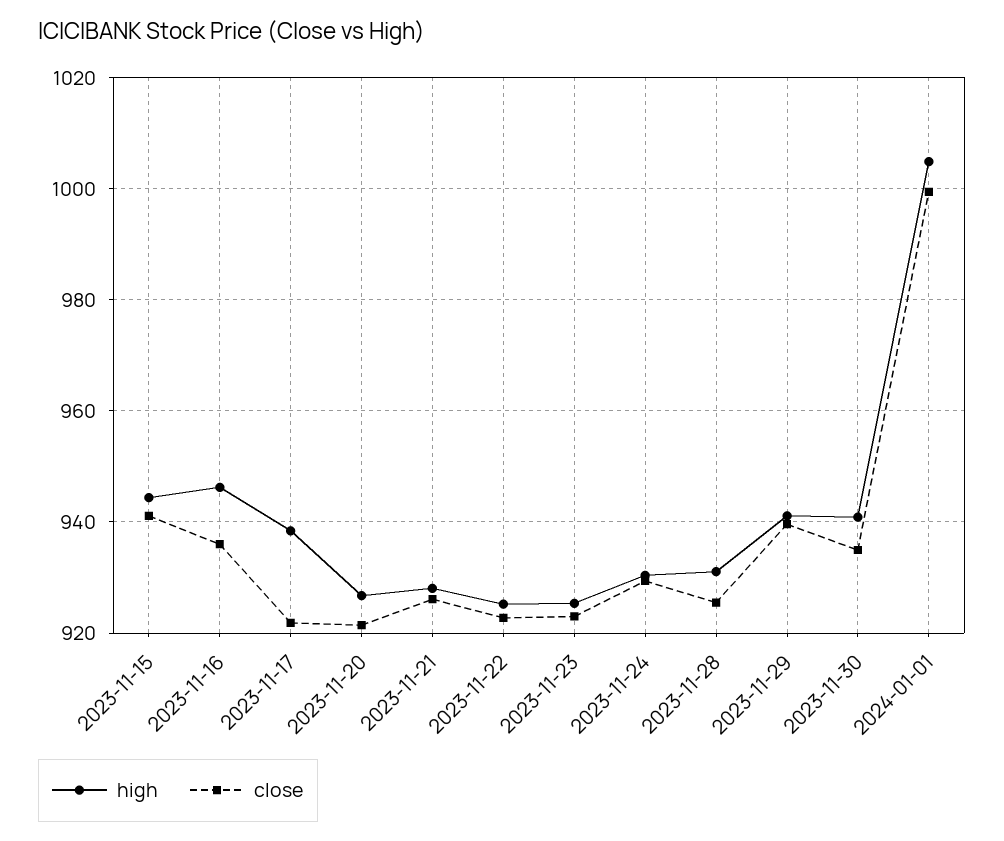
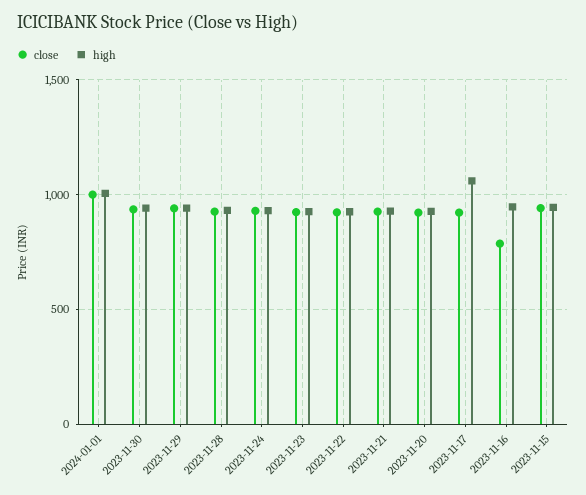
close, 2023-11-16: 936 -> 800
high, 2023-11-17: 938 -> 1050

